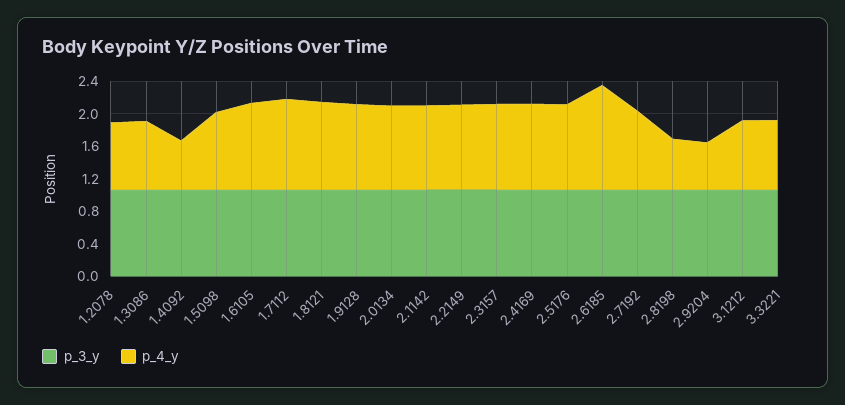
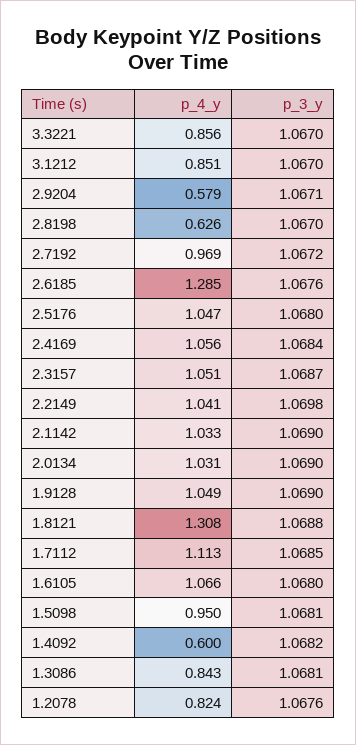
p_4_y, 1.8121: 1.1 -> 1.308

